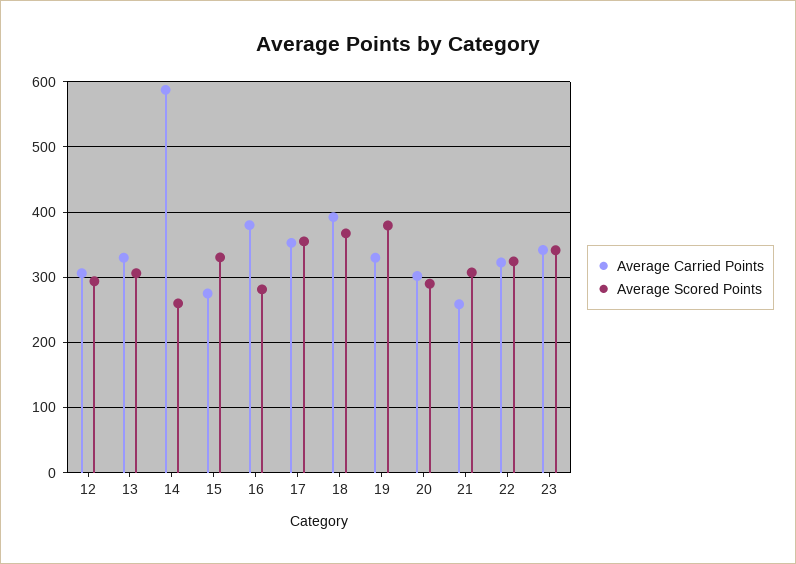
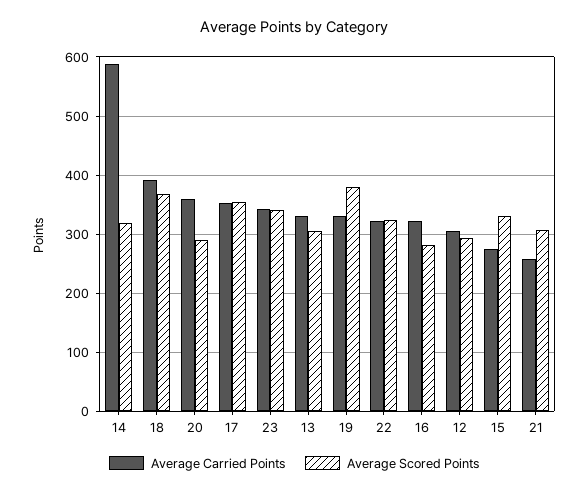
Average Scored Points, 14: 260 -> 320
Average Carried Points, 16: 380 -> 320
Average Carried Points, 20: 300 -> 360

